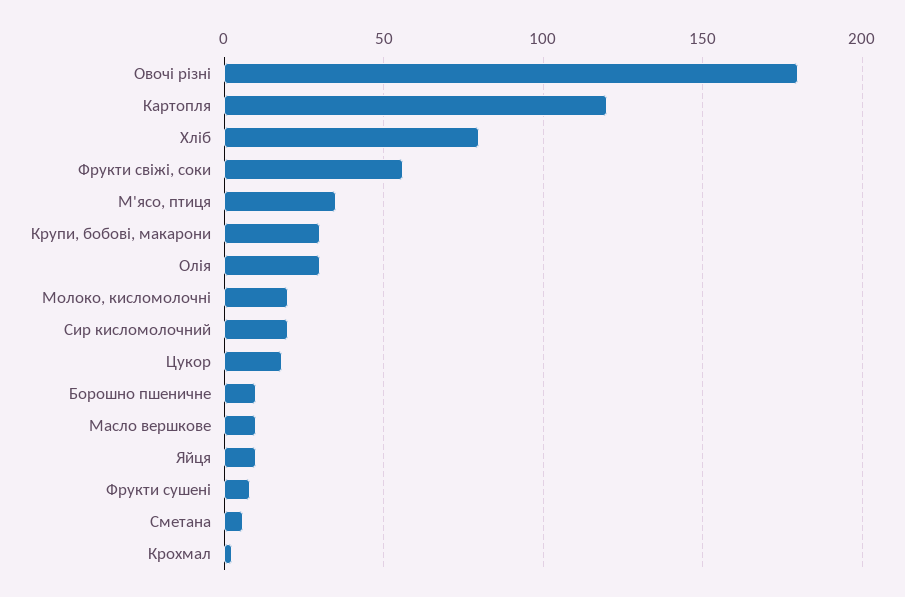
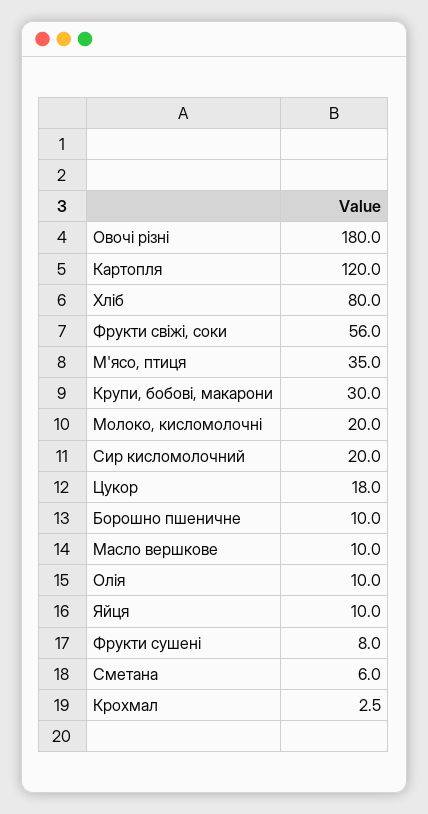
Олія: 30 -> 10

